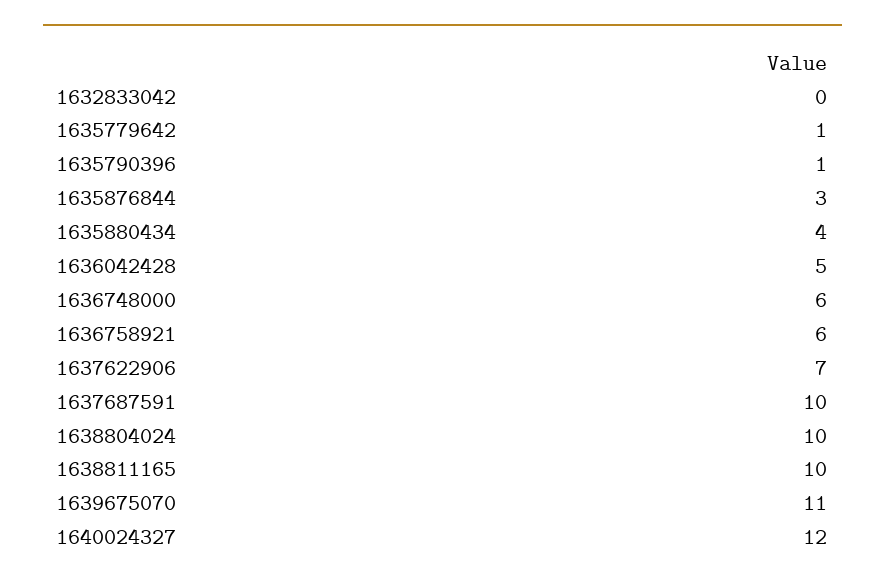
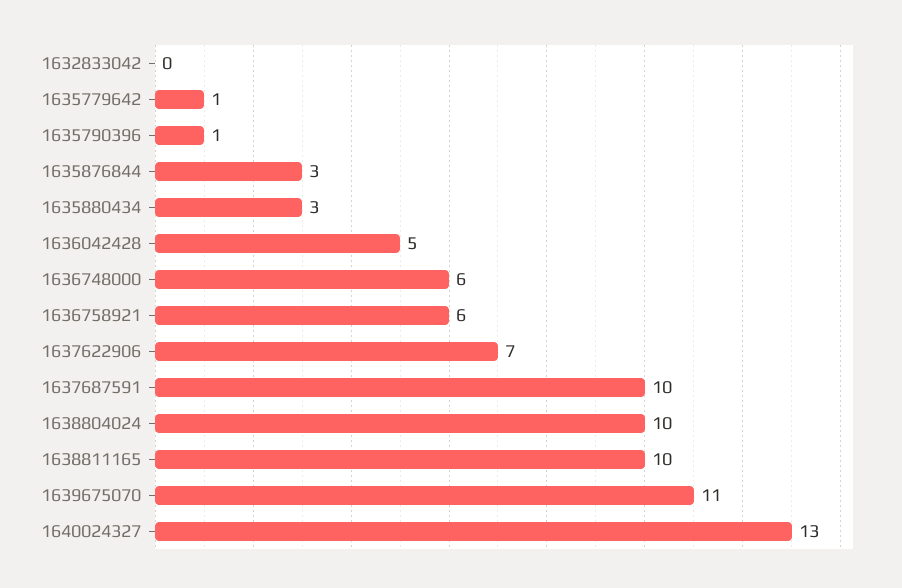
1635880434: 4 -> 3
1640024327: 12 -> 13

